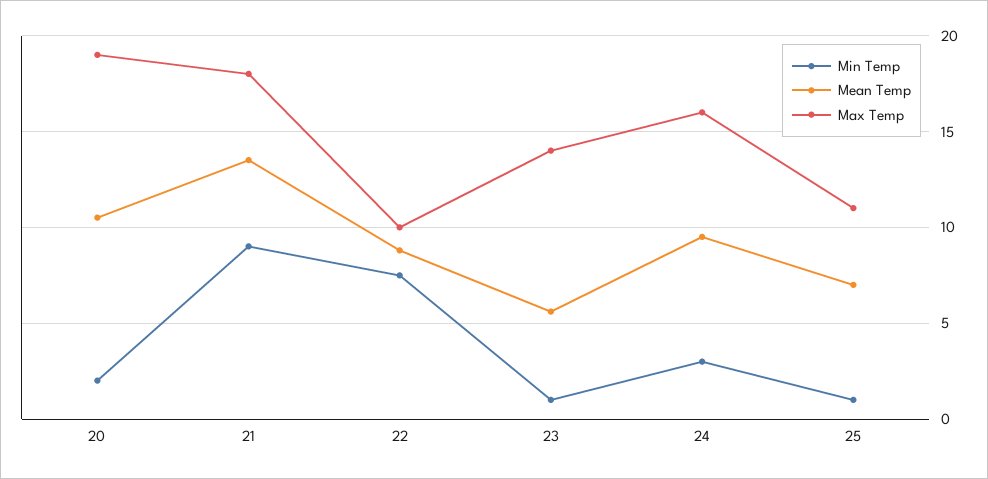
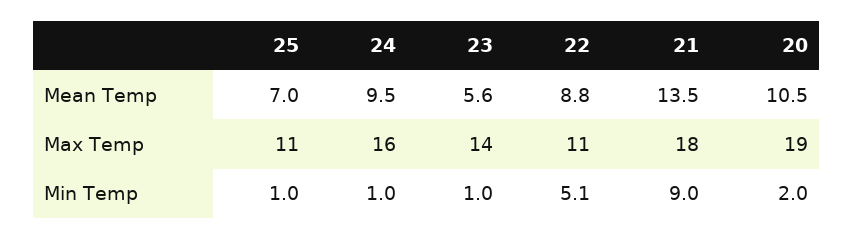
Min Temp, 22: 7.5 -> 5.1
Max Temp, 22: 10 -> 11
Min Temp, 24: 3 -> 1

